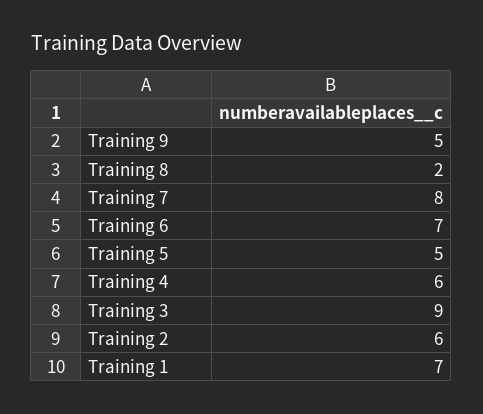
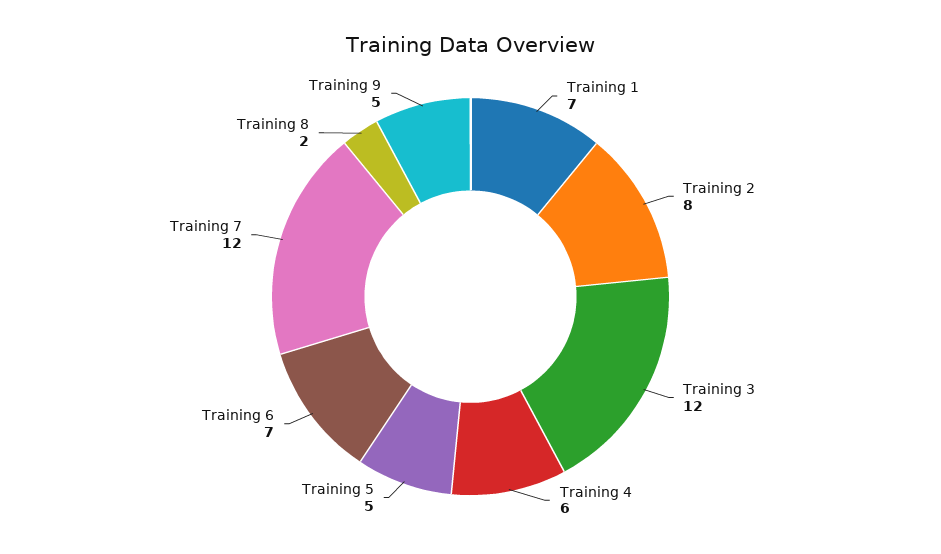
Training 7: 8 -> 12
Training 3: 9 -> 12
Training 2: 6 -> 8

